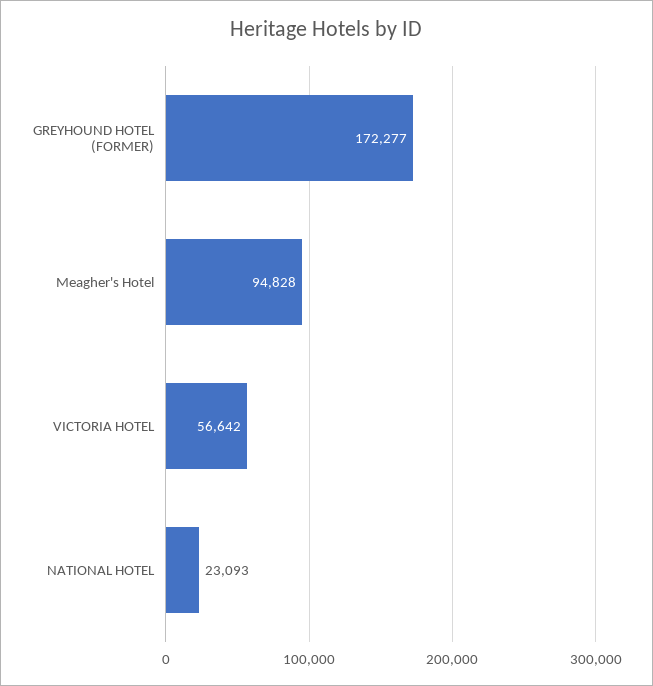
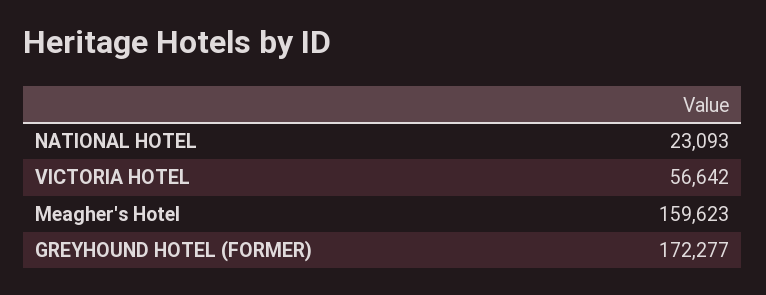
Meagher's Hotel: 94828 -> 159623

